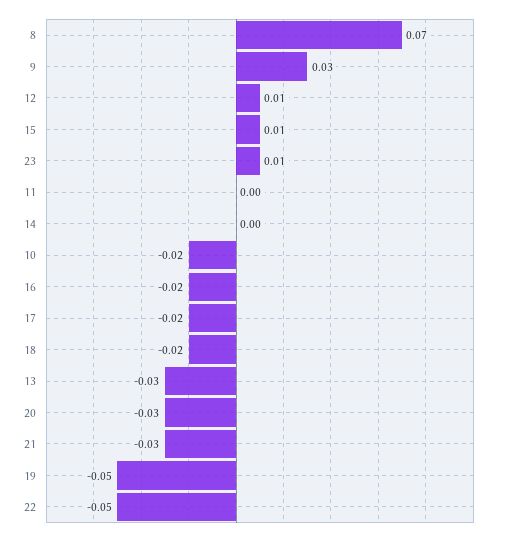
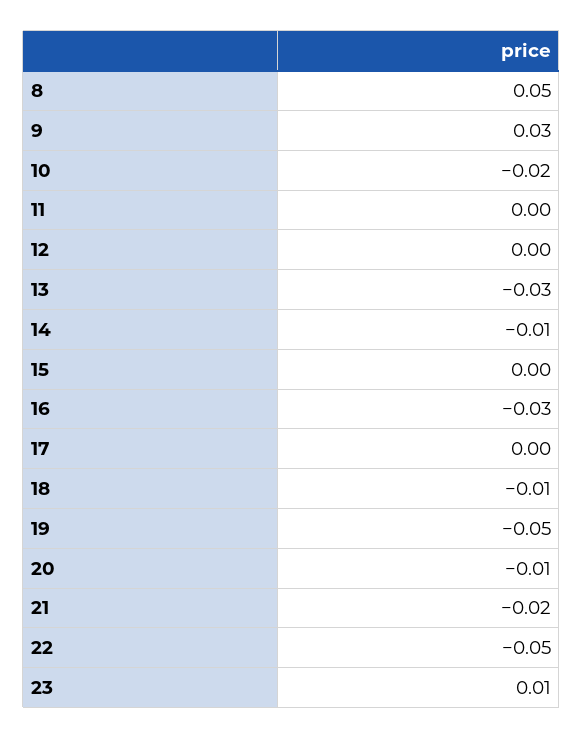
8: 0.07 -> 0.05
12: 0.01 -> 0
15: 0.01 -> 0
14: 0 -> -0.01
16: -0.02 -> -0.03
17: -0.02 -> 0
18: -0.02 -> -0.01
20: -0.03 -> -0.01
21: -0.03 -> -0.02

